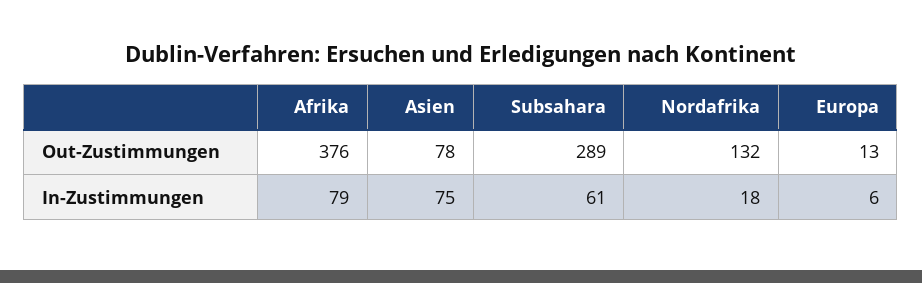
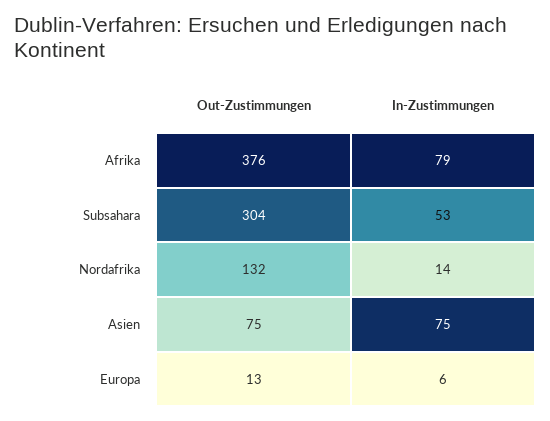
Asien, Out-Zustimmungen: 78 -> 75
Subsahara, Out-Zustimmungen: 289 -> 304
Subsahara, In-Zustimmungen: 61 -> 53
Nordafrika, In-Zustimmungen: 18 -> 14

